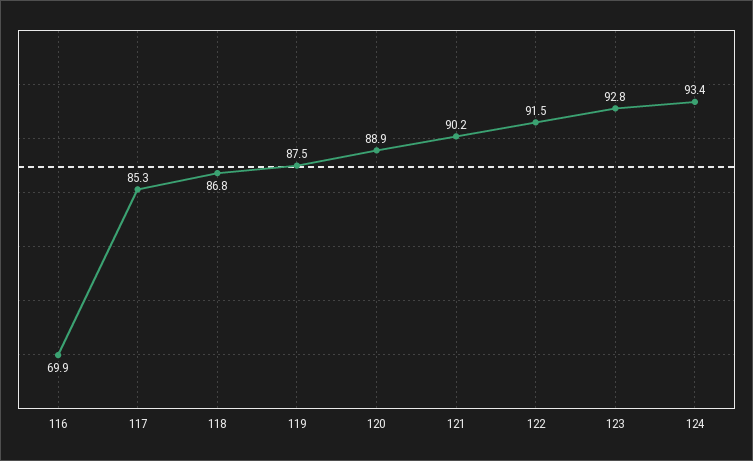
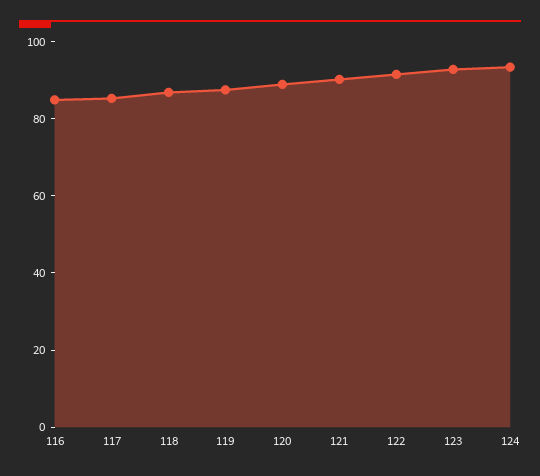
116: 69.9 -> 85

